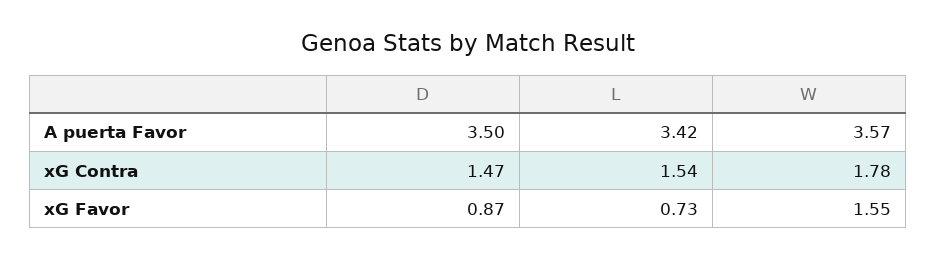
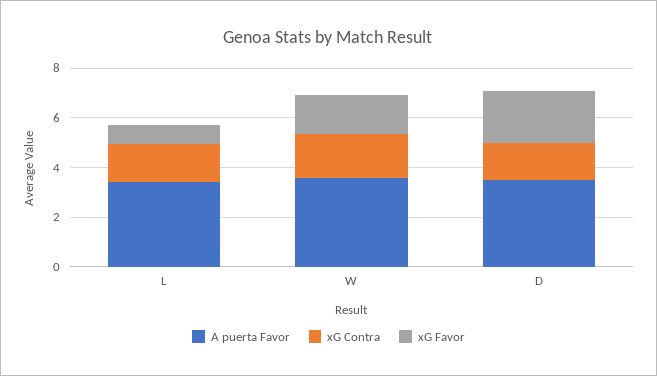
xG Favor, D: 0.87 -> 2

